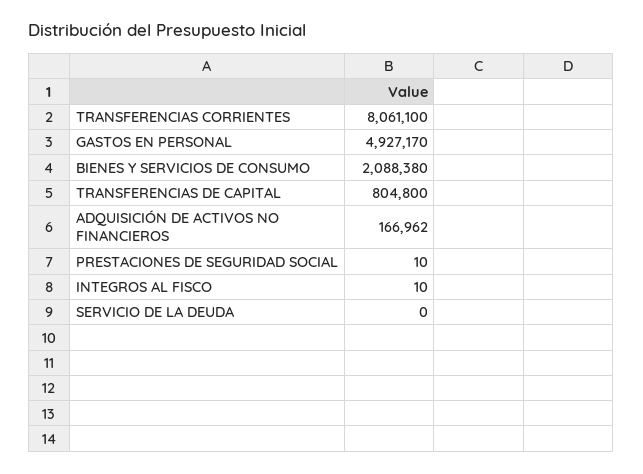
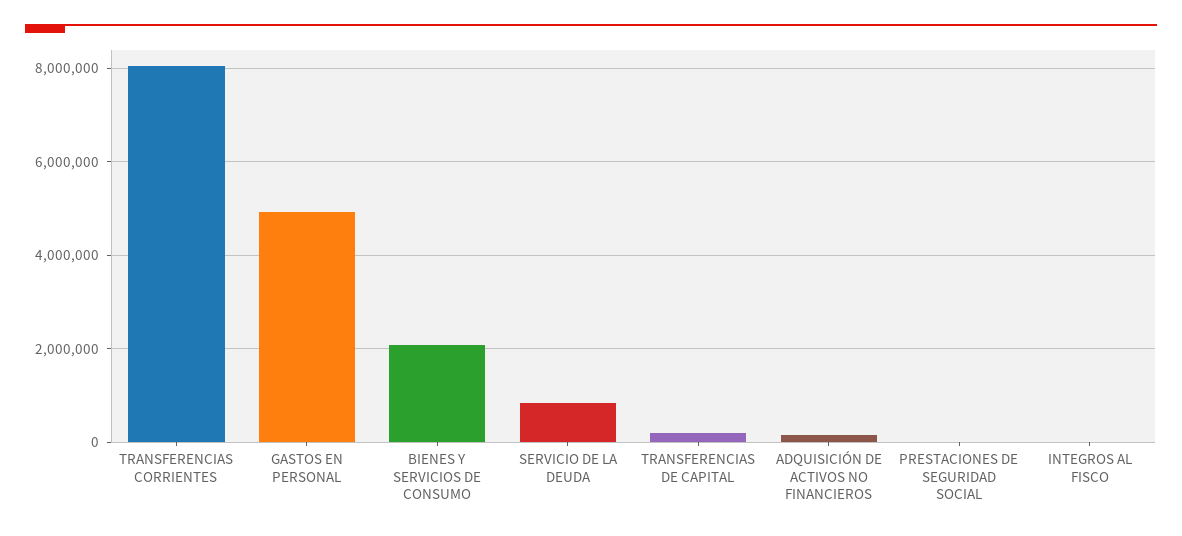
TRANSFERENCIAS DE CAPITAL: 804800 -> 200000
SERVICIO DE LA DEUDA: 0 -> 800000

